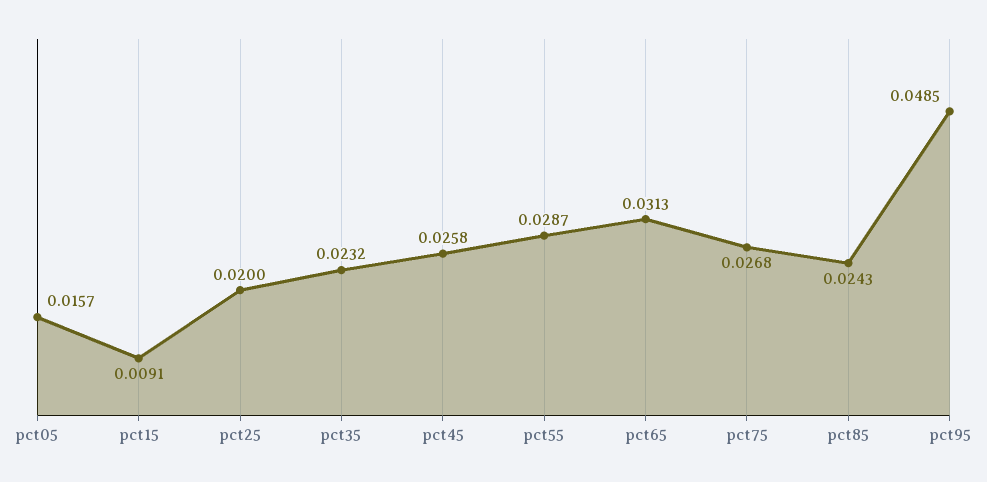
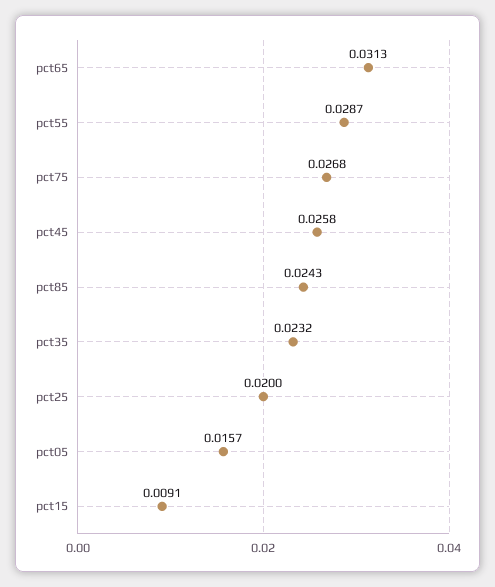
pct95: 0.0485 -> none

